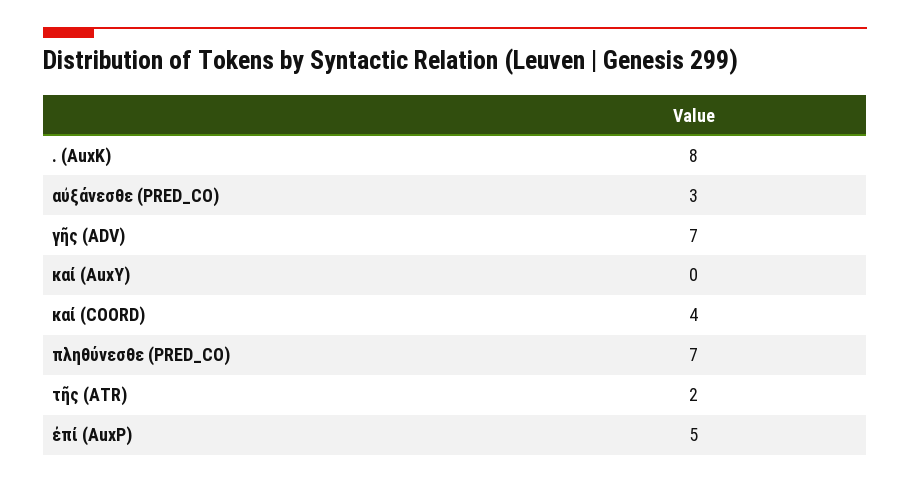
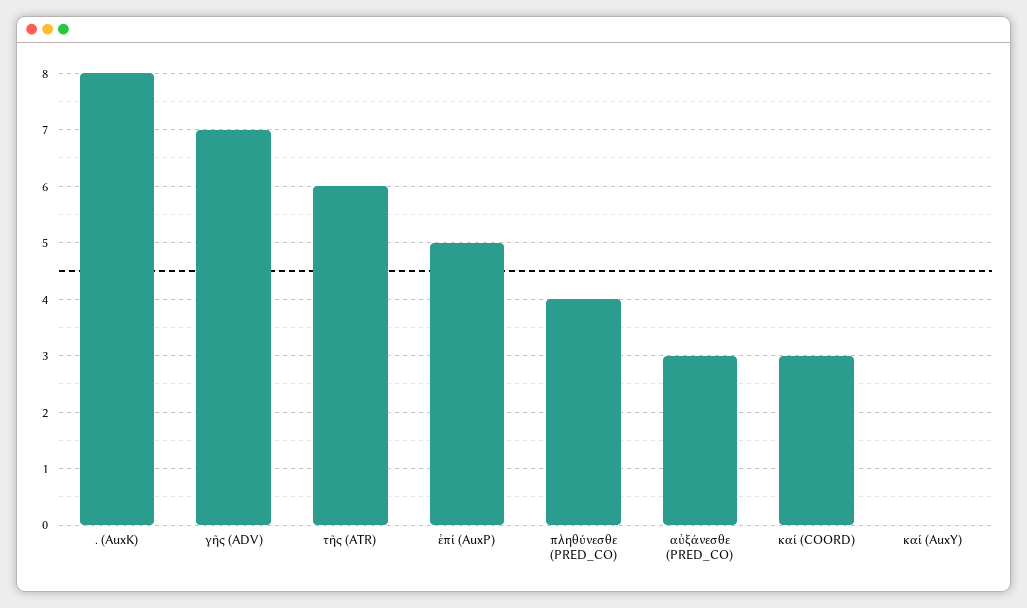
καί (COORD): 4 -> 3
πληθύνεσθε (PRED_CO): 7 -> 4
τῆς (ATR): 2 -> 6

